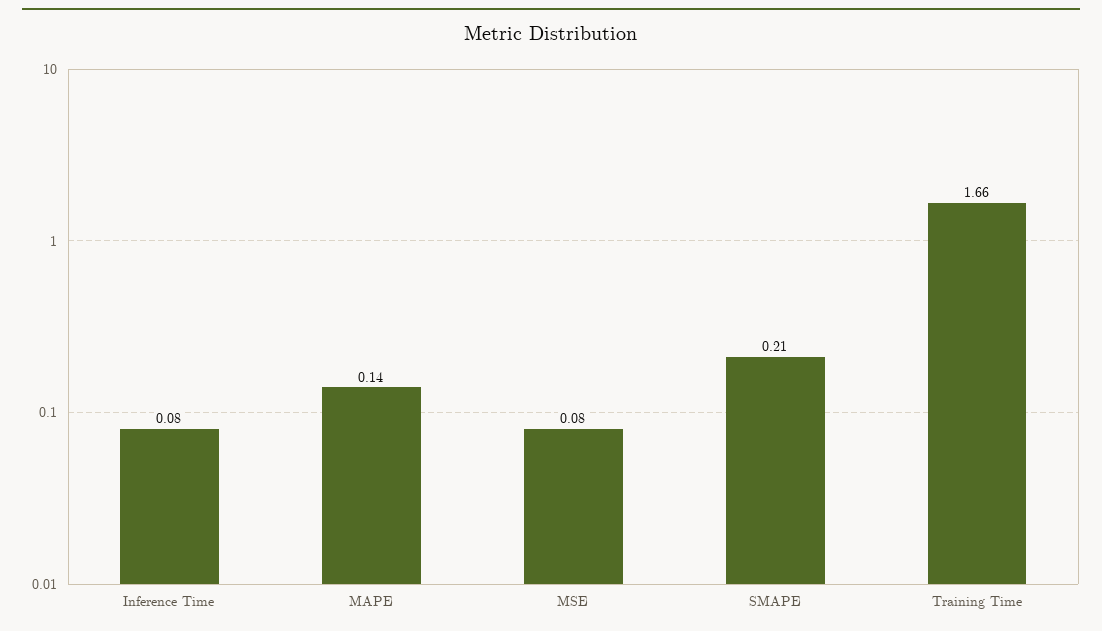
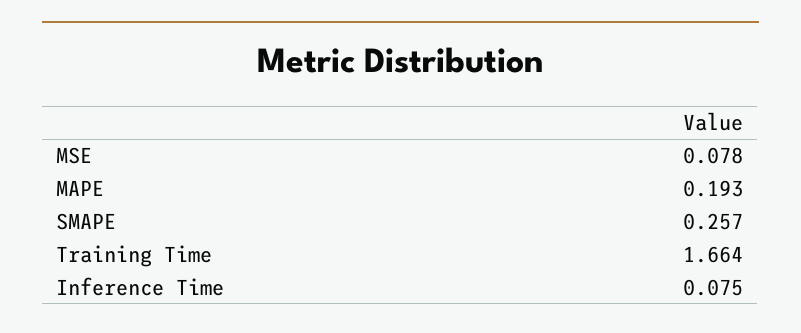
MAPE: 0.14 -> 0.193
SMAPE: 0.21 -> 0.257

